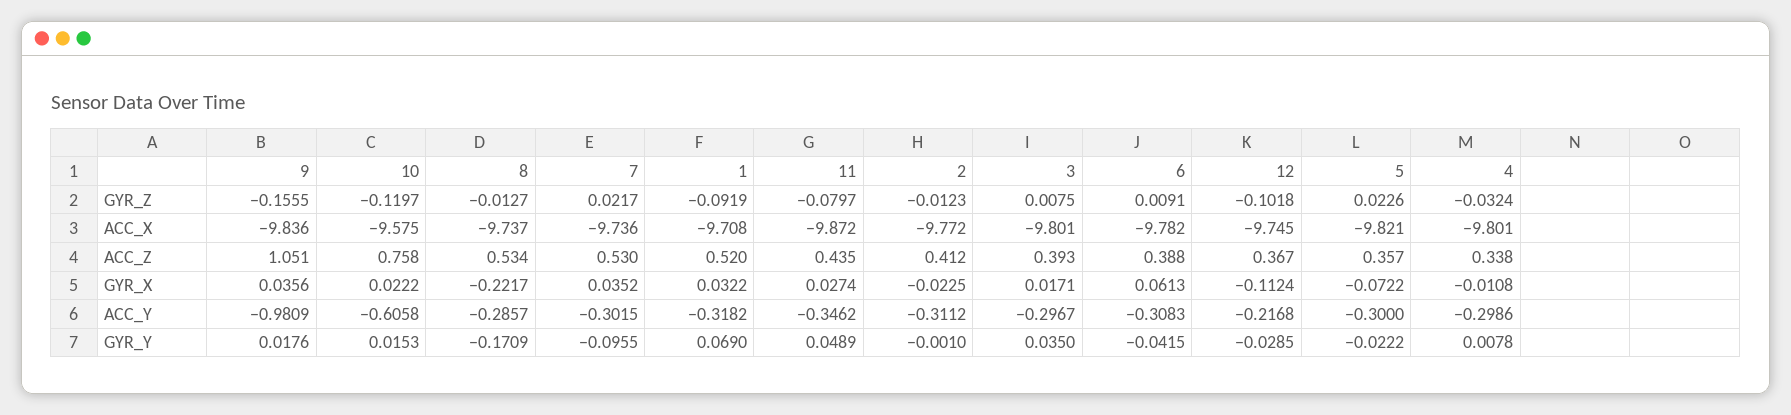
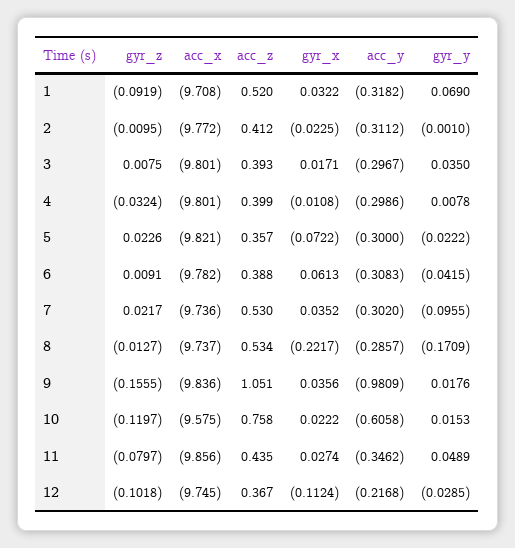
2, GYR_Z: -0.0123 -> -0.0095
11, ACC_X: -9.872 -> -9.856
4, ACC_Z: 0.338 -> 0.399
7, ACC_Y: -0.3015 -> -0.302

